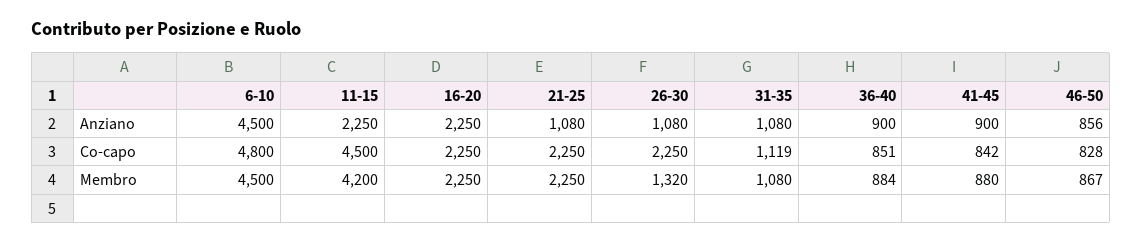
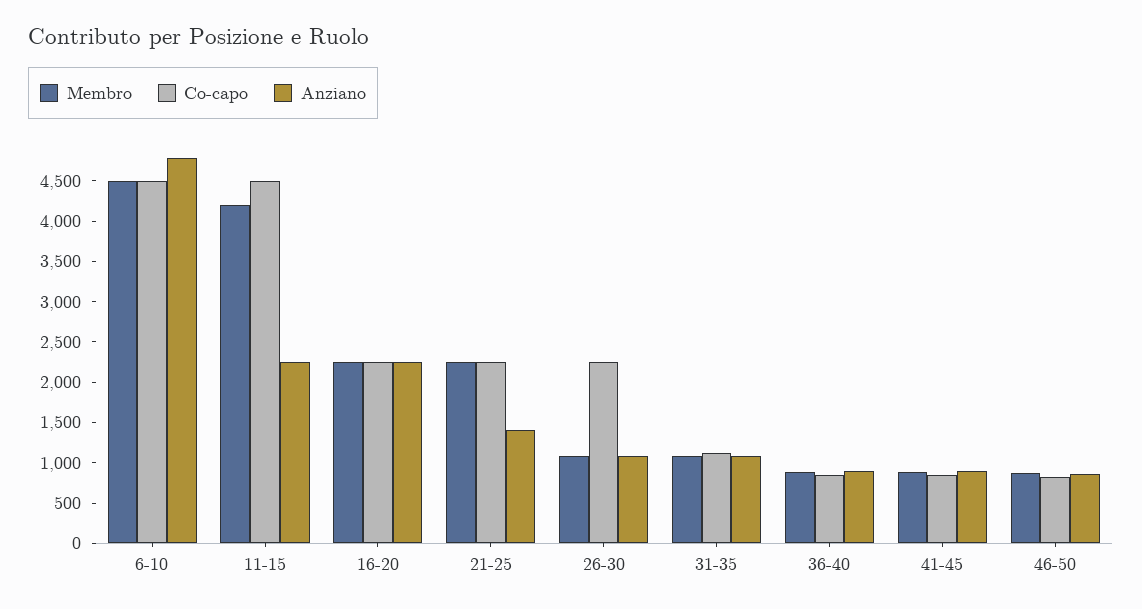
Anziano, 6-10: 4500 -> 4800
Anziano, 21-25: 1080 -> 1400
Co-capo, 6-10: 4800 -> 4500
Membro, 26-30: 1320 -> 1100

